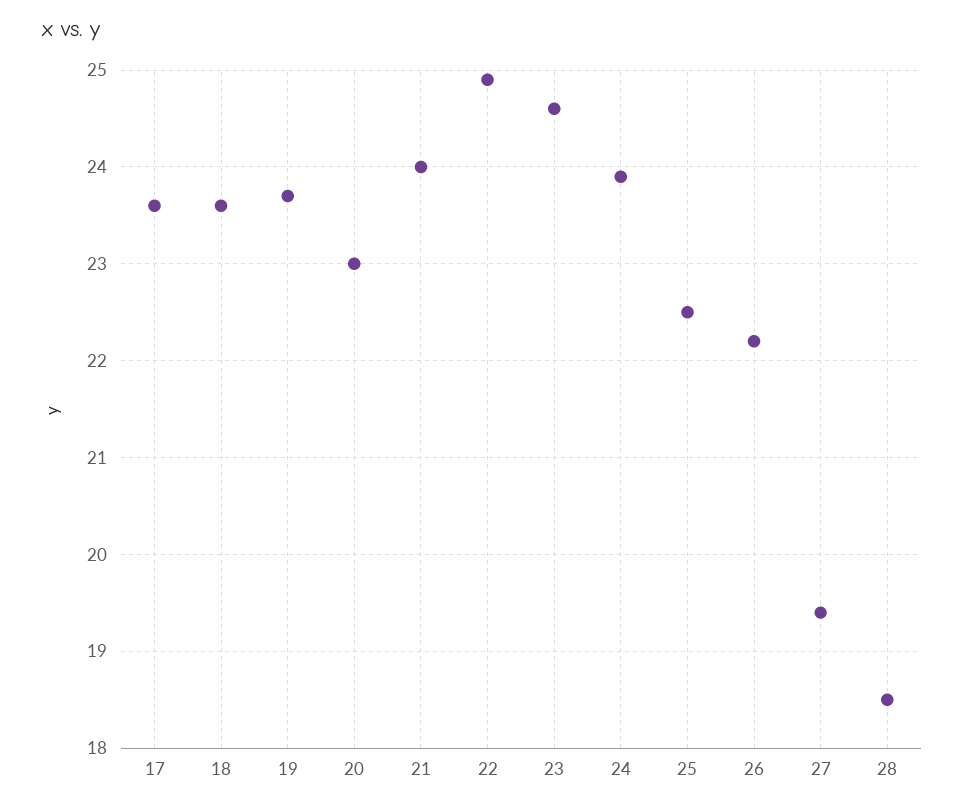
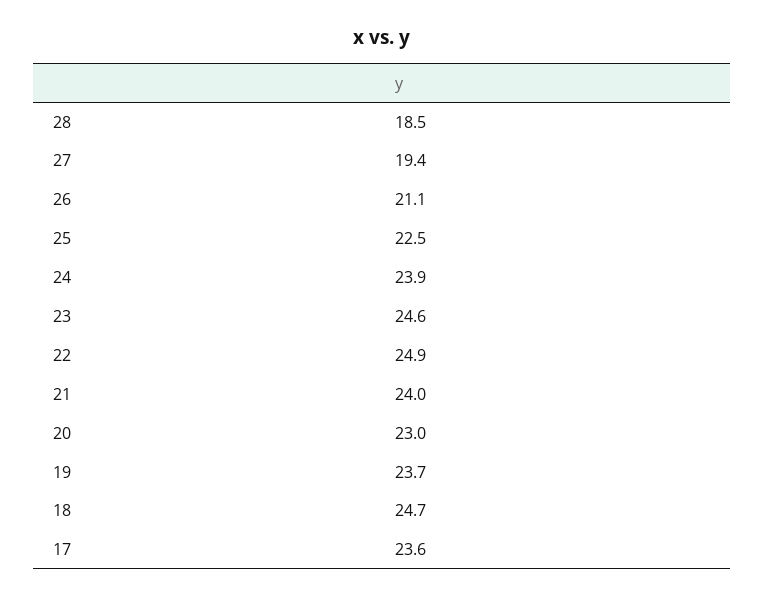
18: 23.6 -> 24.7
26: 22.2 -> 21.1

